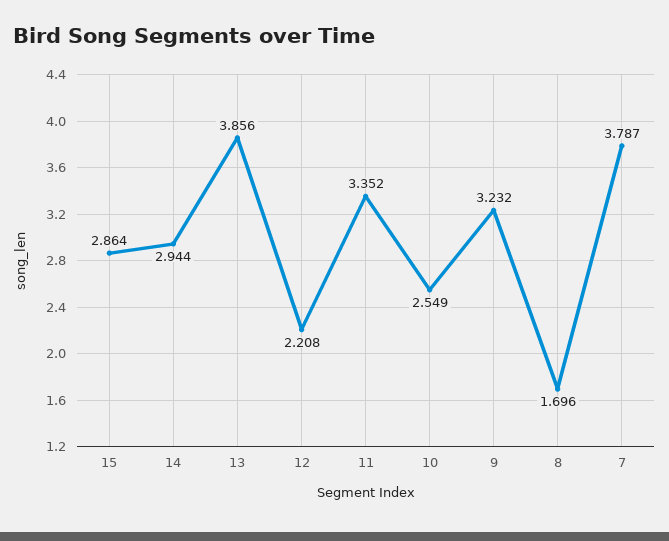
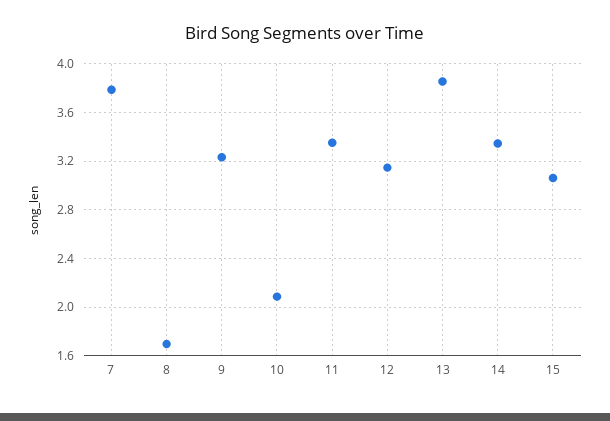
15: 2.864 -> 3.05
14: 2.944 -> 3.35
12: 2.208 -> 3.15
10: 2.549 -> 2.1

